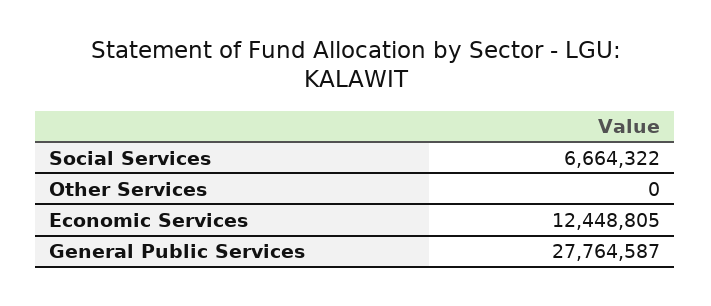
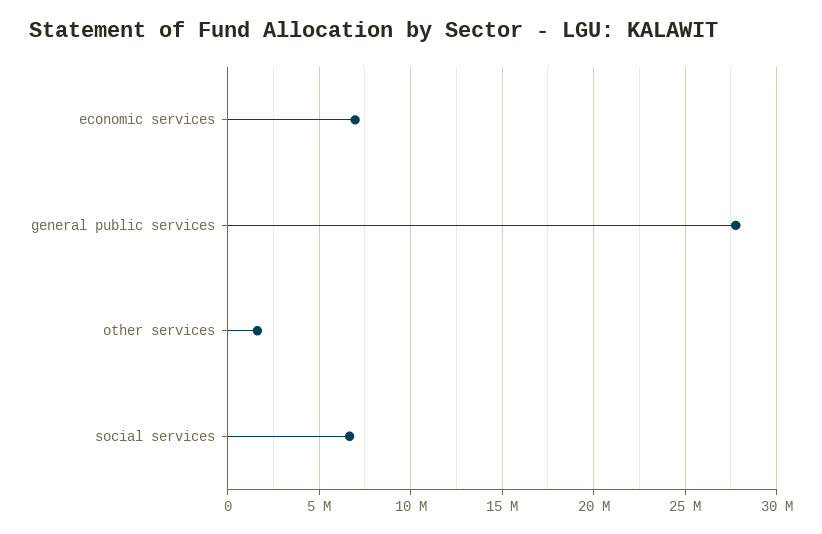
Other Services: 0 -> 1500000
Economic Services: 12448805 -> 7000000

